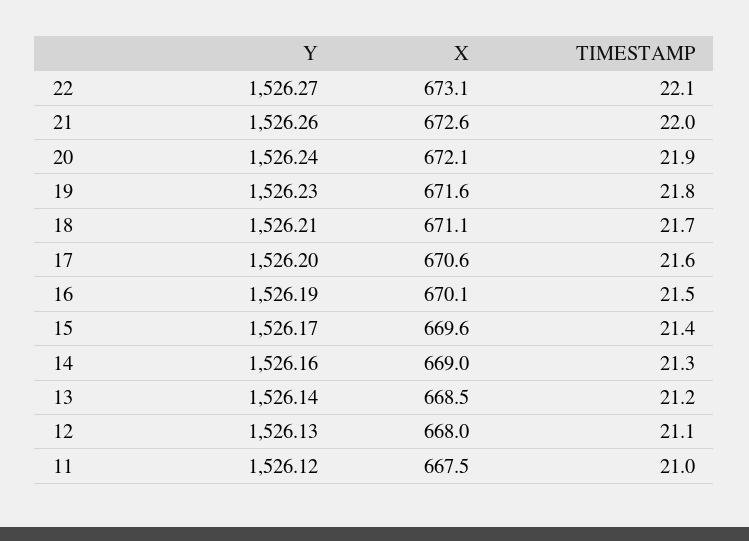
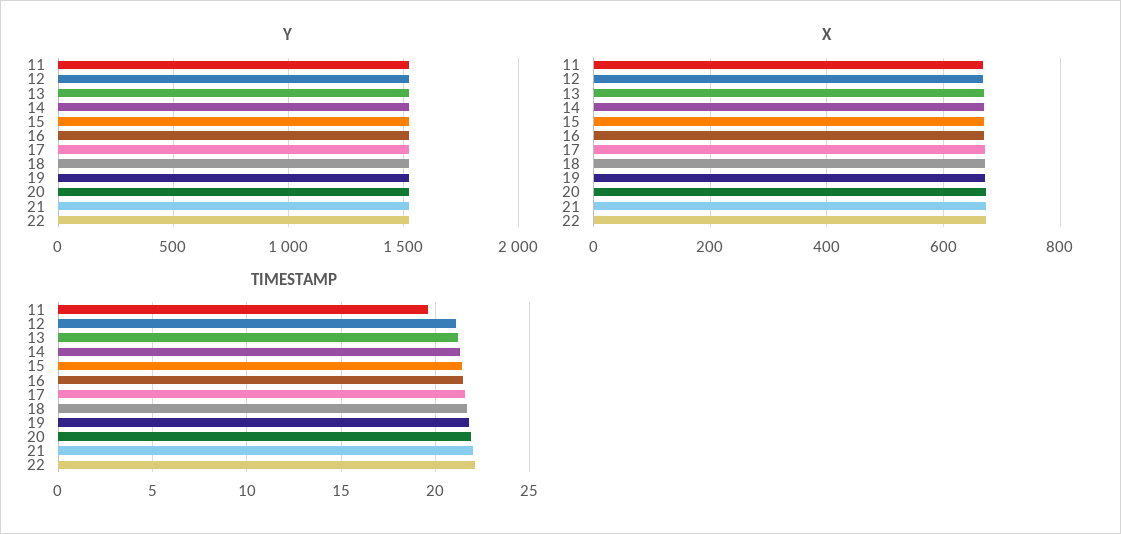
TIMESTAMP, 11: 21 -> 19.5

